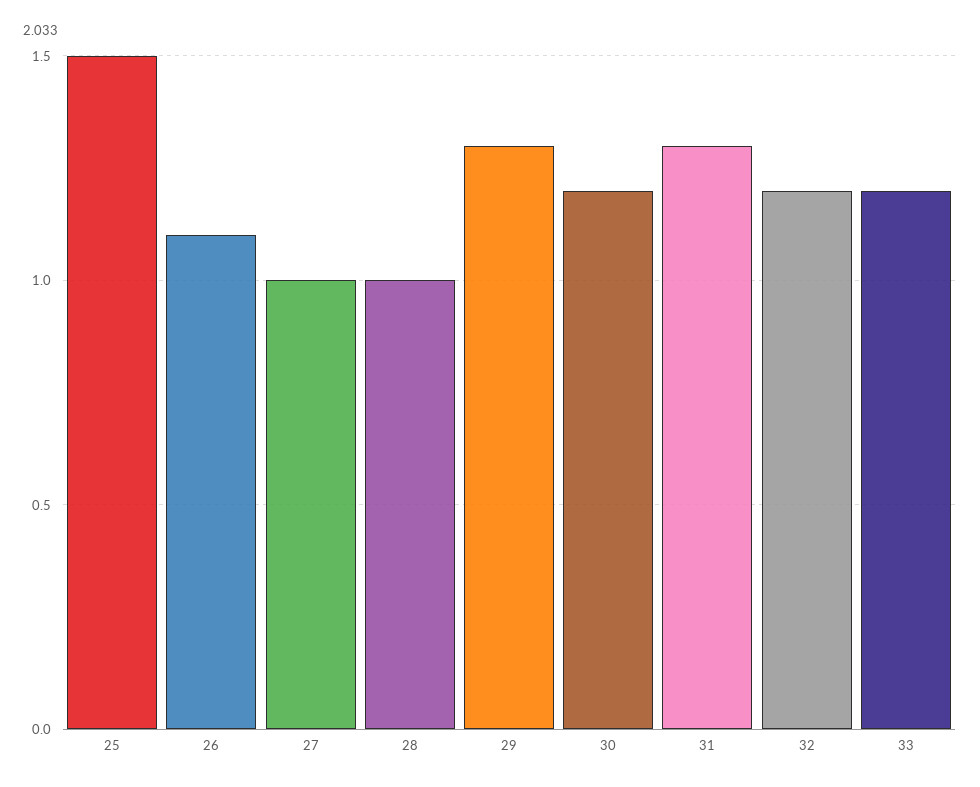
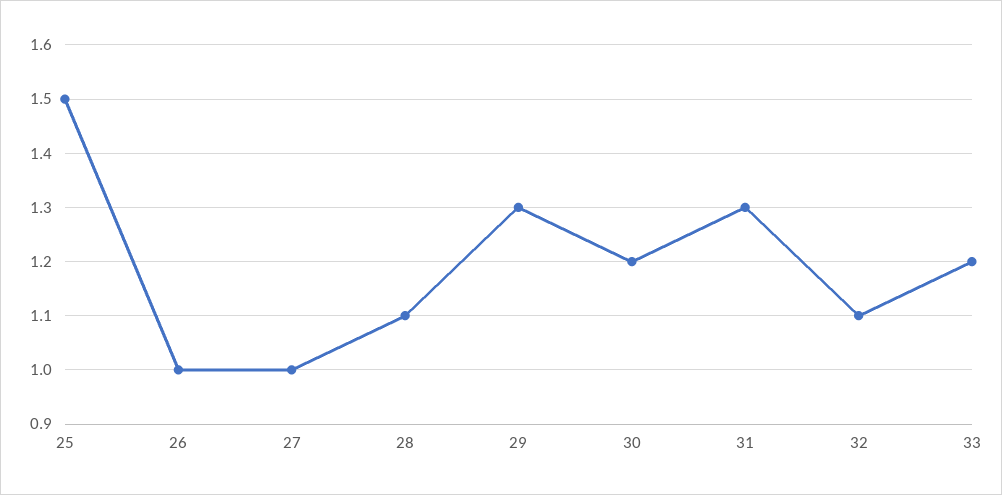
26: 1.1 -> 1
28: 1 -> 1.1
32: 1.2 -> 1.1

